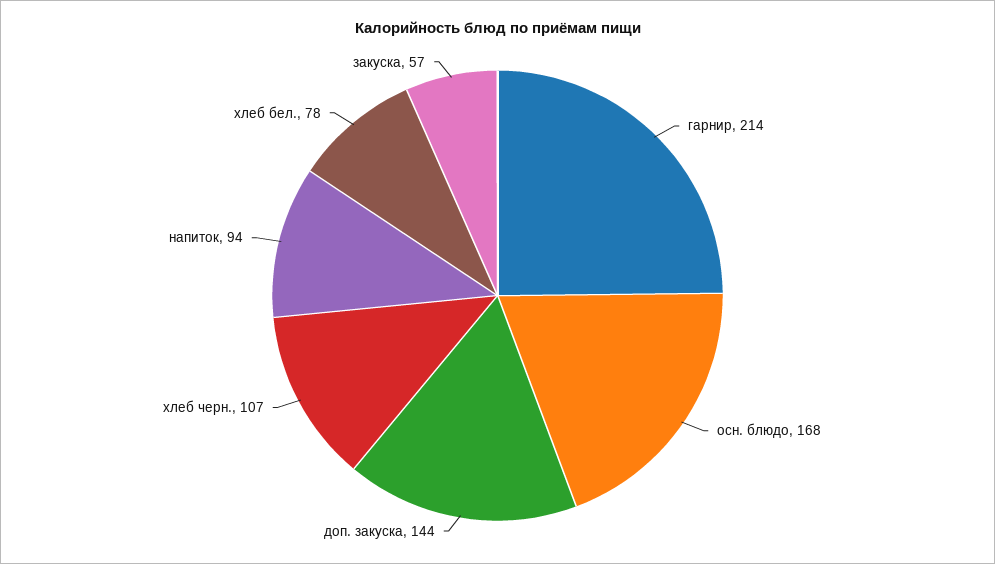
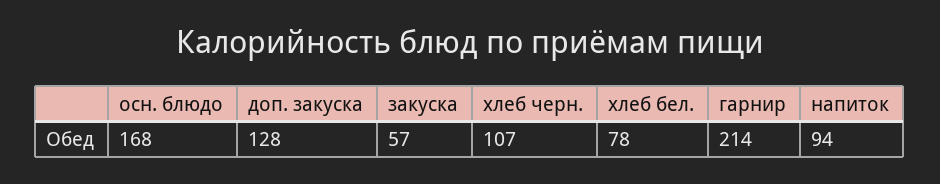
доп. закуска: 144 -> 128

